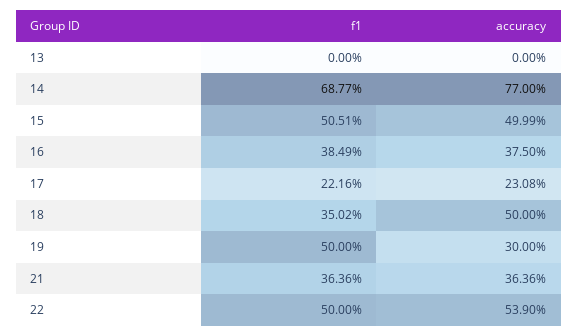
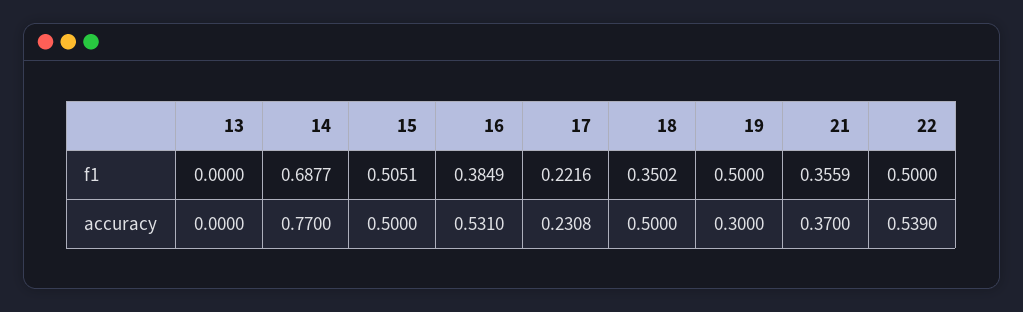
accuracy, 15: 0.4999 -> 0.5
accuracy, 16: 0.375 -> 0.531
f1, 21: 0.3636 -> 0.3559
accuracy, 21: 0.3636 -> 0.37

